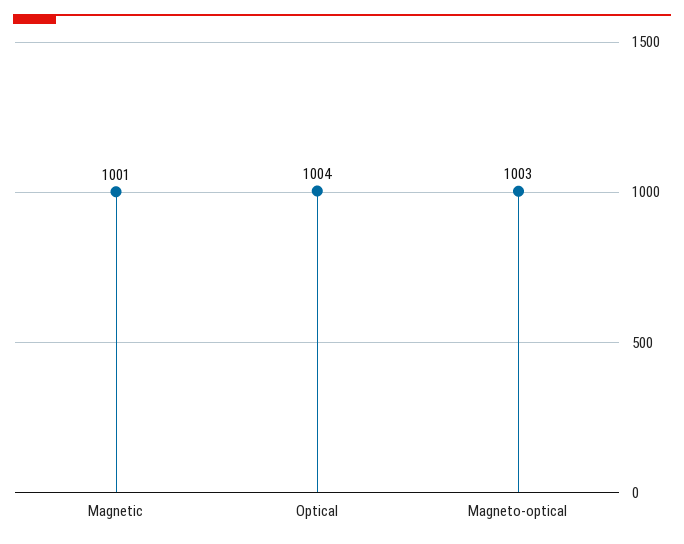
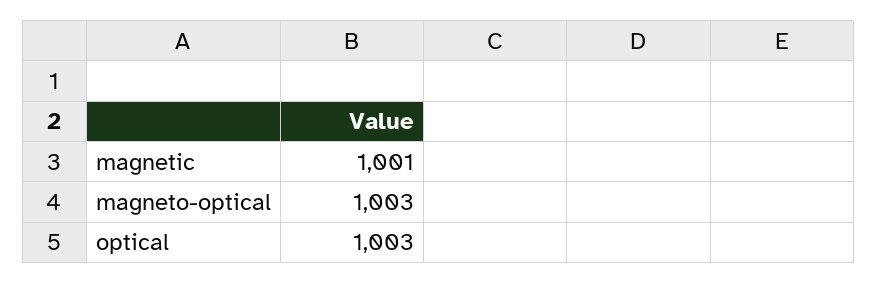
Optical: 1004 -> 1003

